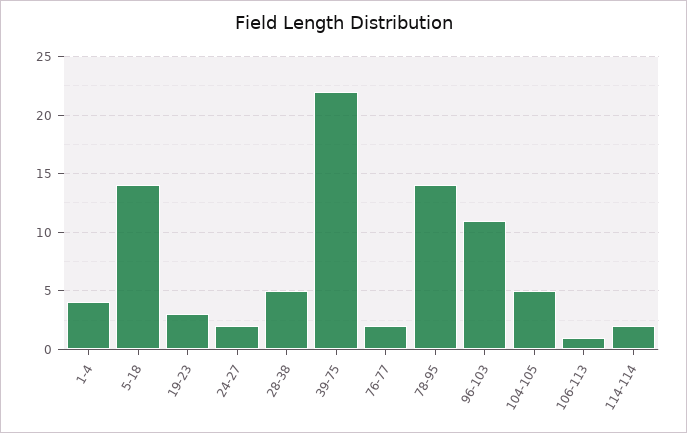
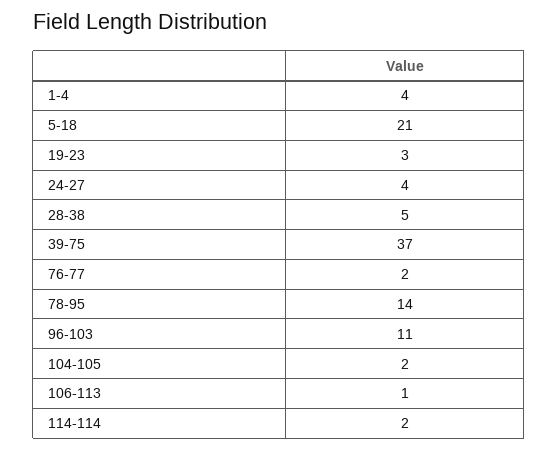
5-18: 14 -> 21
24-27: 2 -> 4
39-75: 22 -> 37
104-105: 5 -> 2

